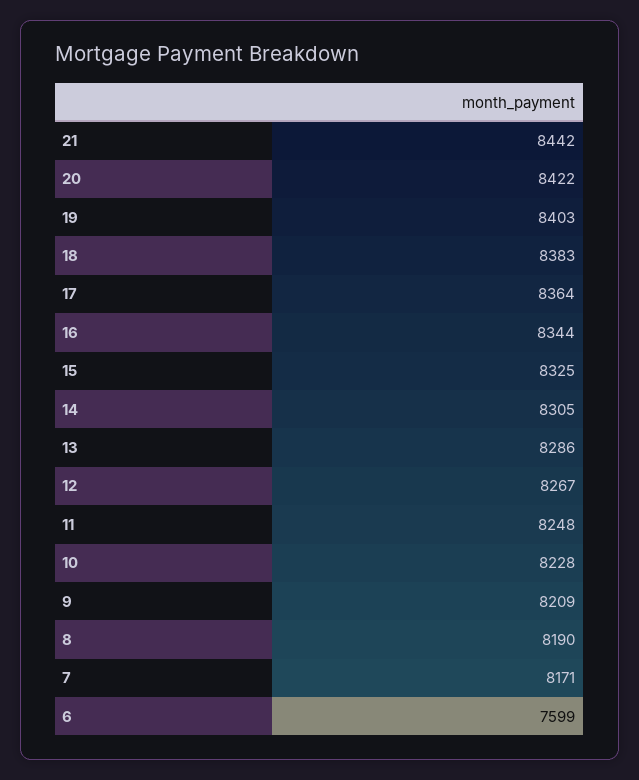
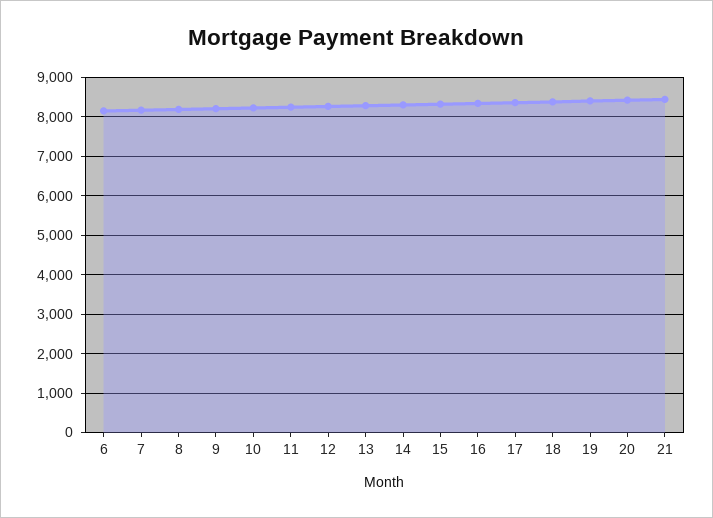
6: 7599 -> 8200

